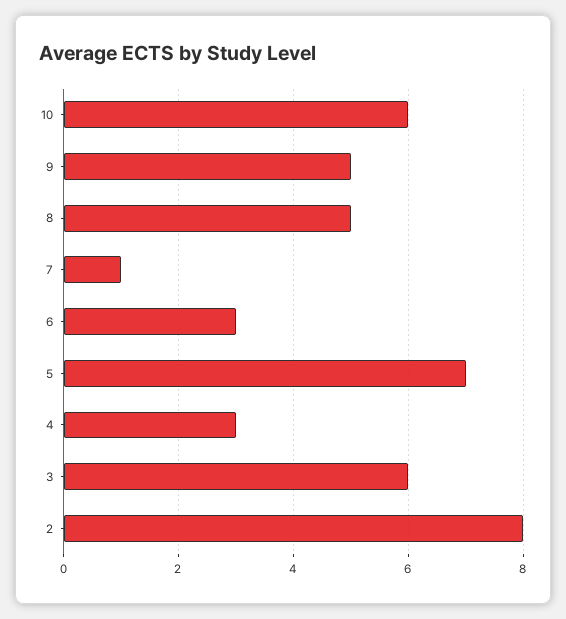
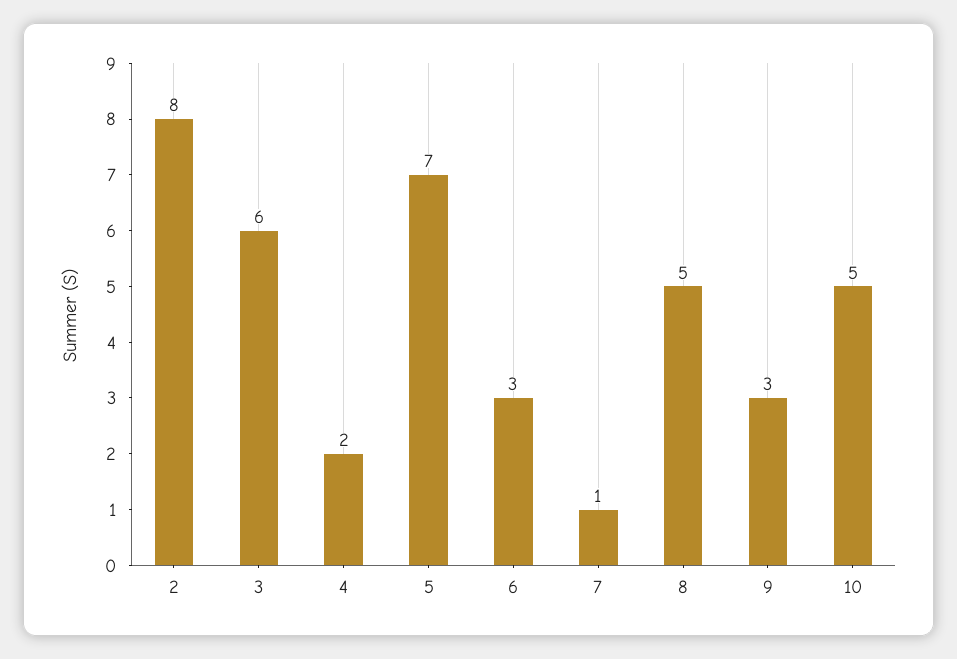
10: 6 -> 5
9: 5 -> 3
4: 3 -> 2

